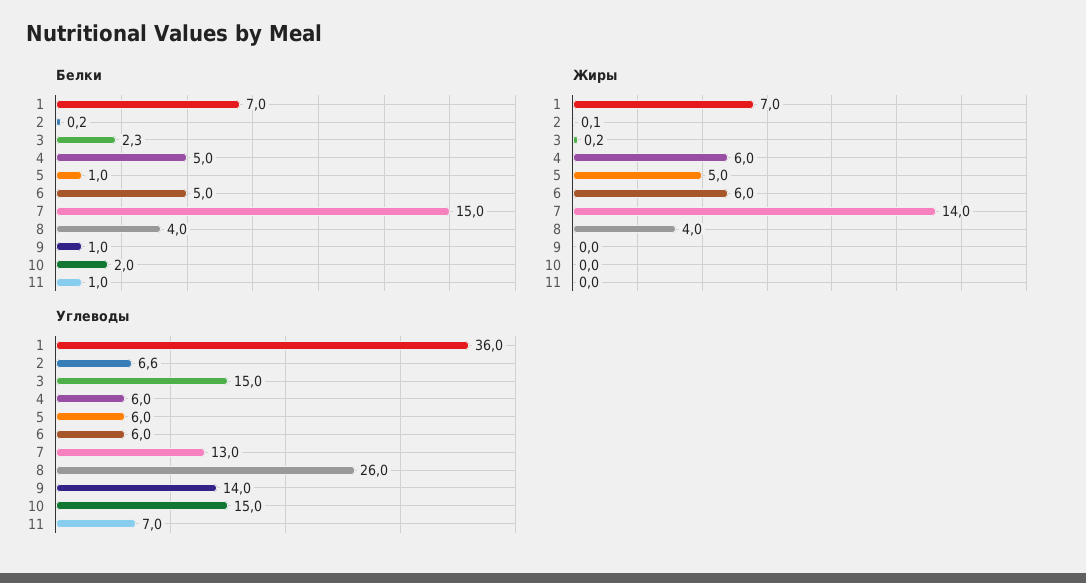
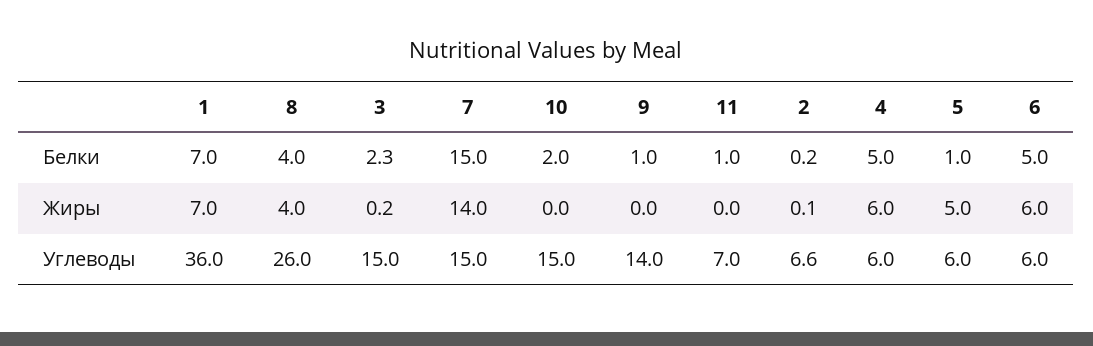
Углеводы, 7: 13 -> 15

